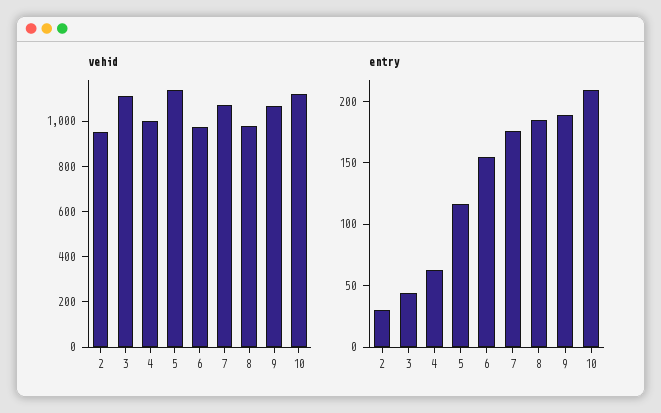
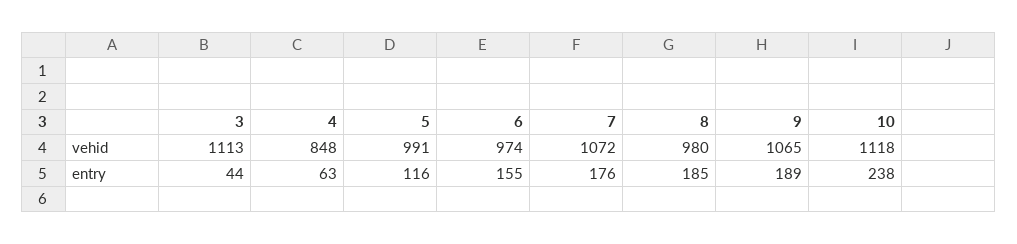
vehid, 2: 950 -> none
vehid, 4: 1000 -> 848
vehid, 5: 1150 -> 991
entry, 2: 30 -> none
entry, 10: 210 -> 238

